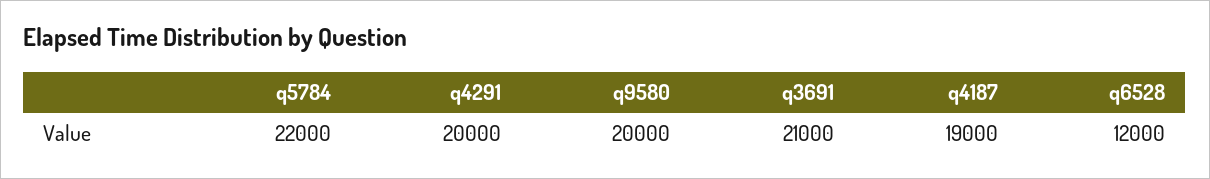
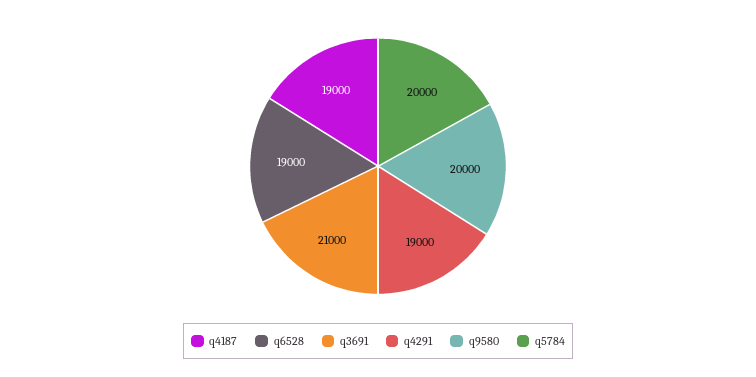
q5784: 22000 -> 20000
q4291: 20000 -> 19000
q6528: 12000 -> 19000

